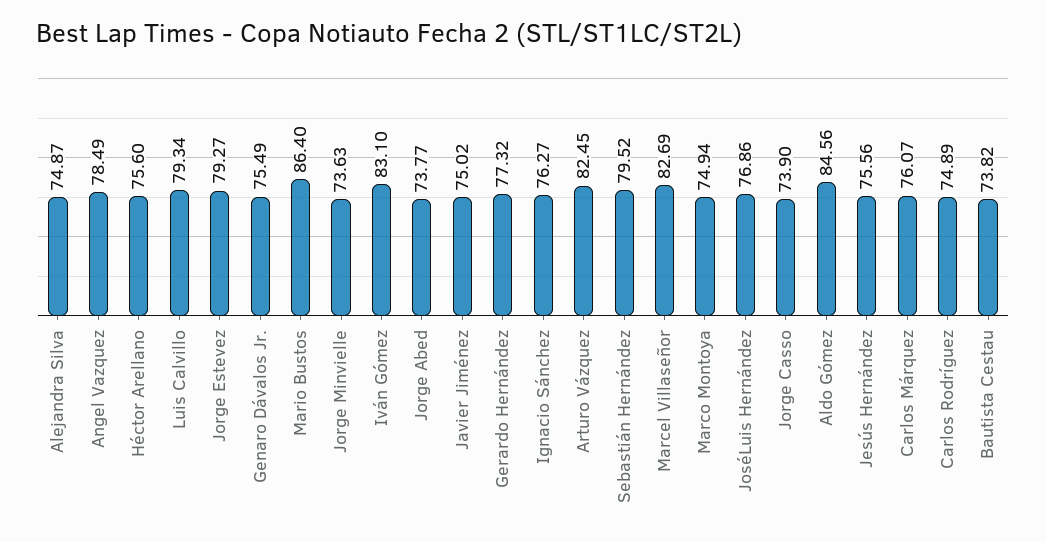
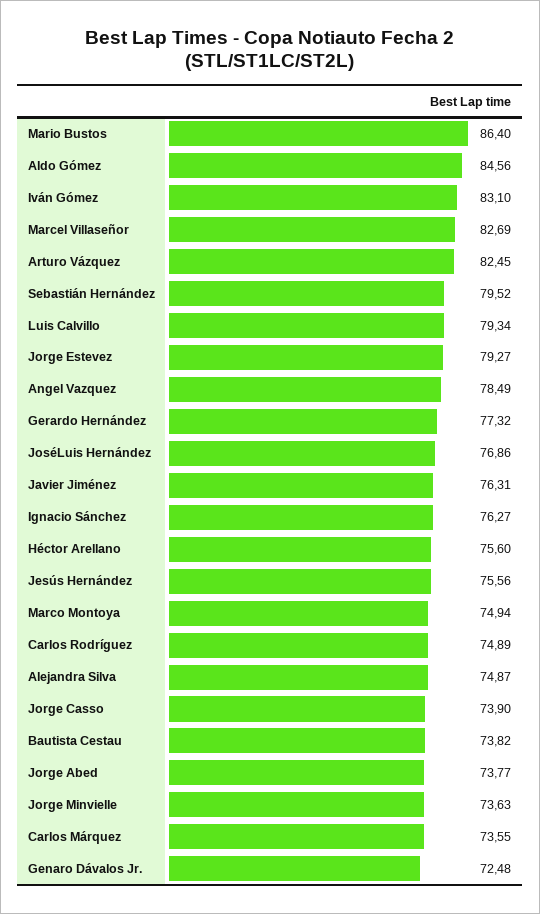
Genaro Dávalos Jr.: 75.49 -> 72.48
Javier Jiménez: 75.02 -> 76.31
Carlos Márquez: 76.07 -> 73.55

